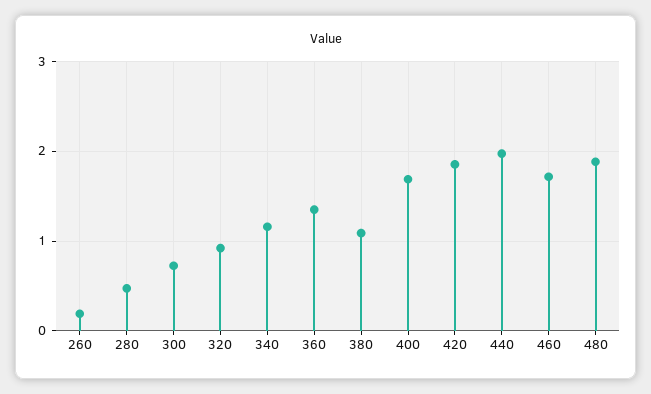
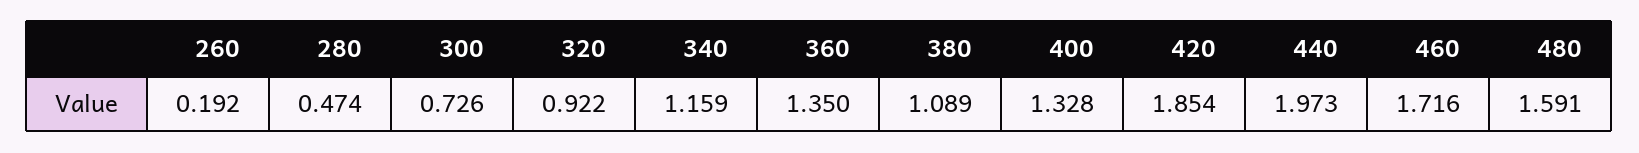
400: 1.7 -> 1.328
480: 1.9 -> 1.591

